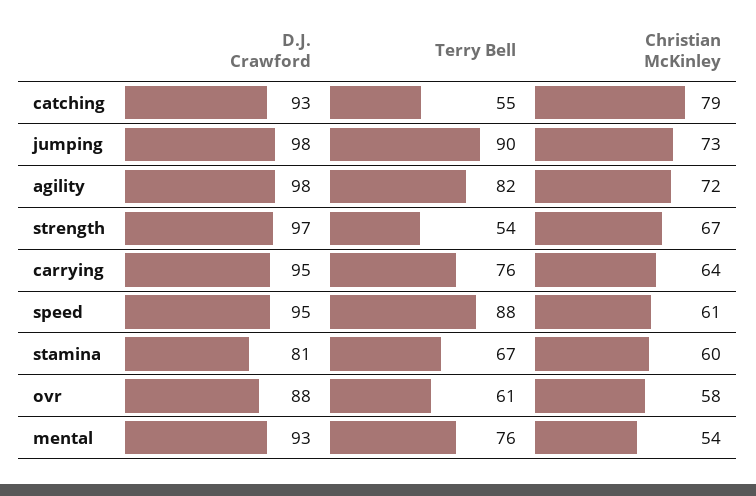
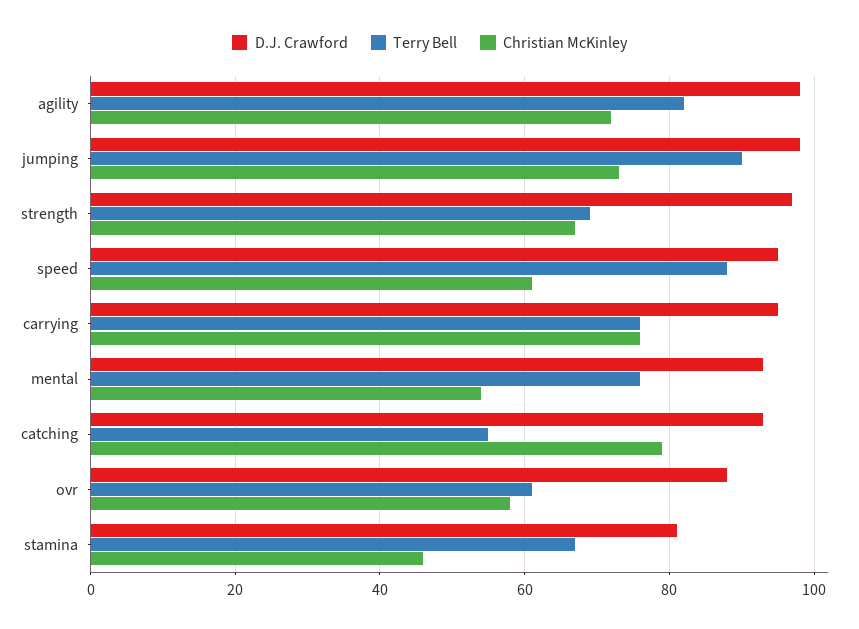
Terry Bell, strength: 54 -> 70
Christian McKinley, carrying: 64 -> 75
Christian McKinley, stamina: 60 -> 45

